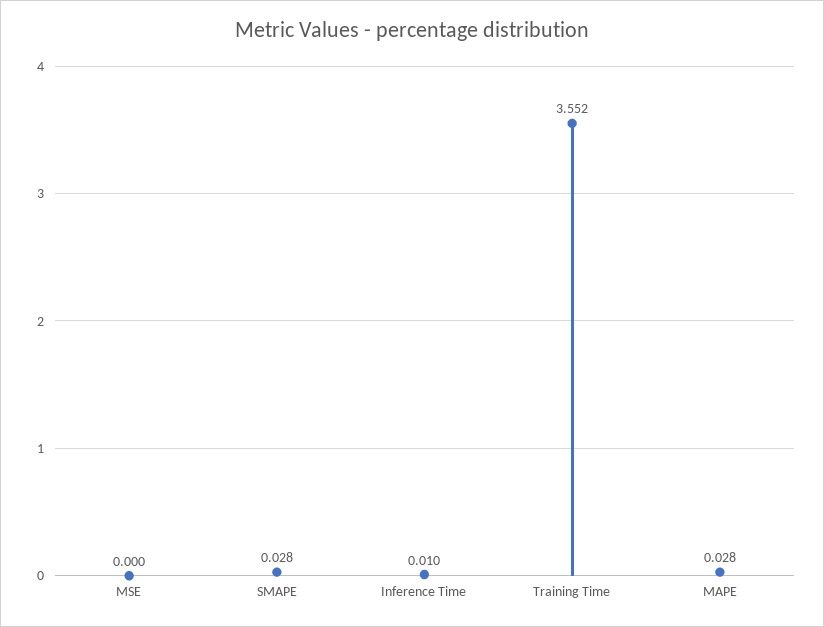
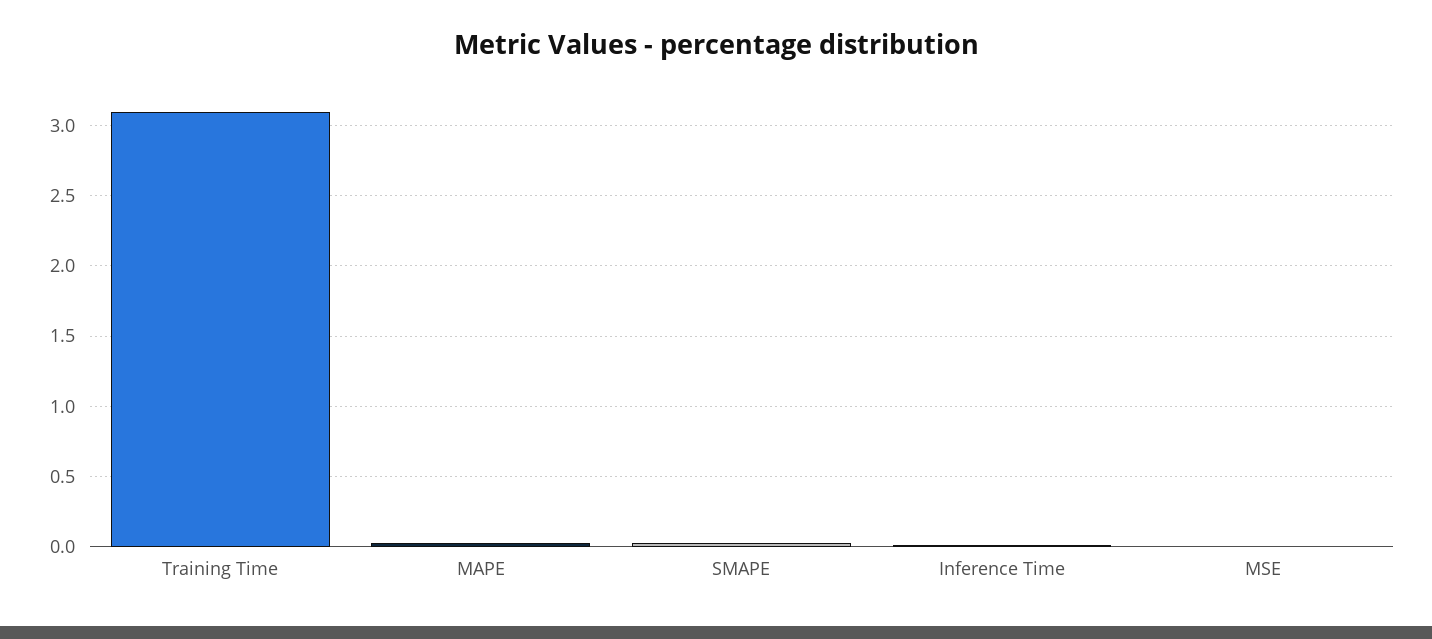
Training Time: 3.552 -> 3.1

